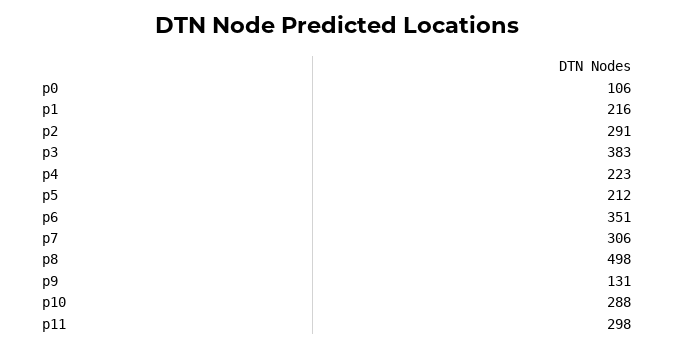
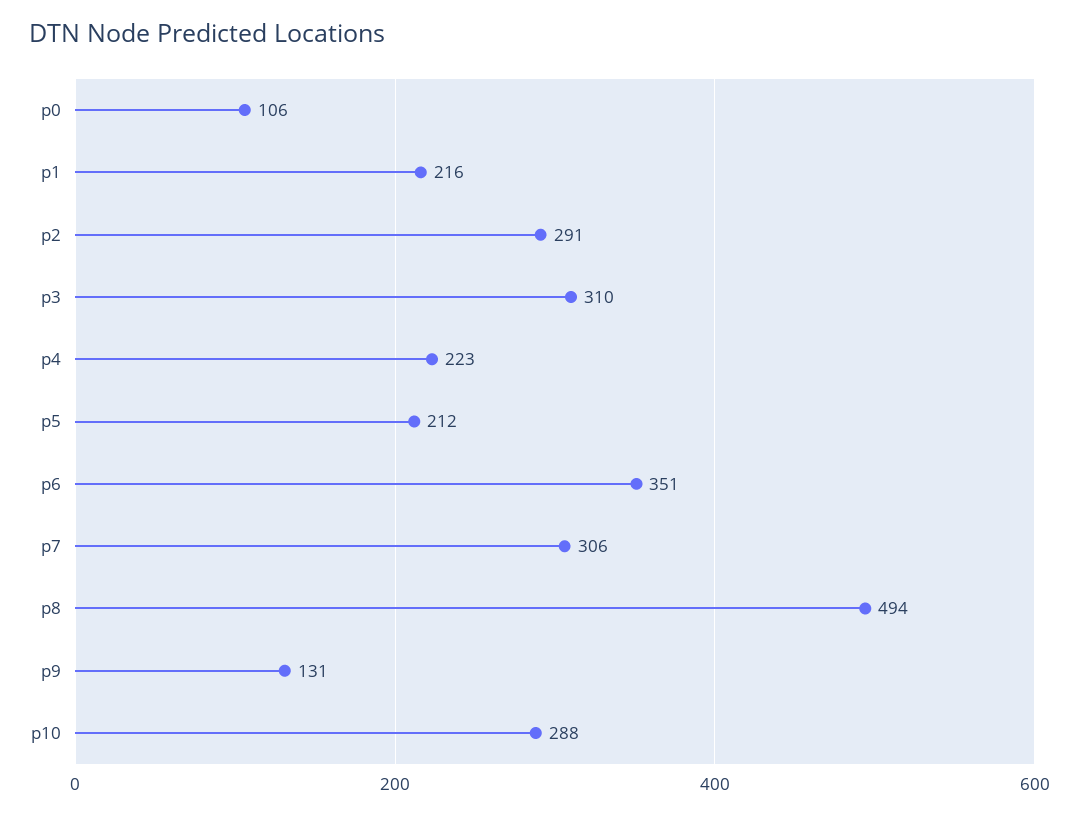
p3: 383 -> 310
p8: 498 -> 494
p11: 298 -> none

